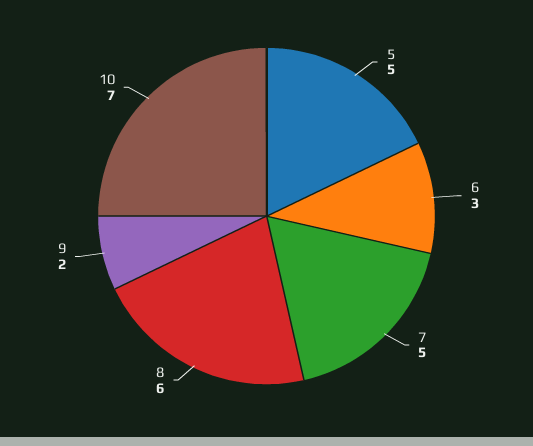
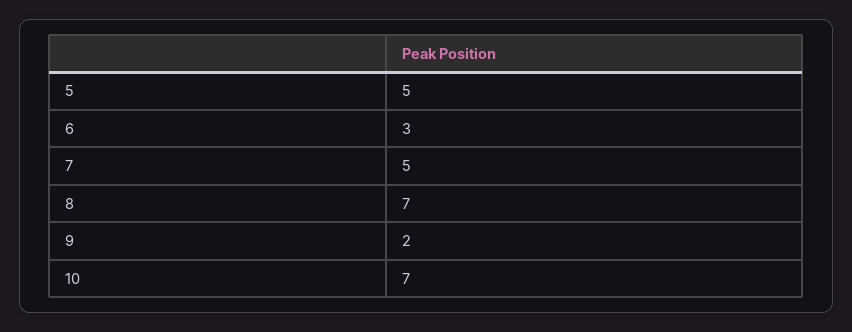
8: 6 -> 7

